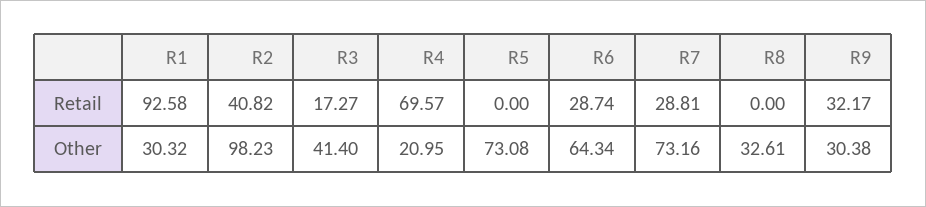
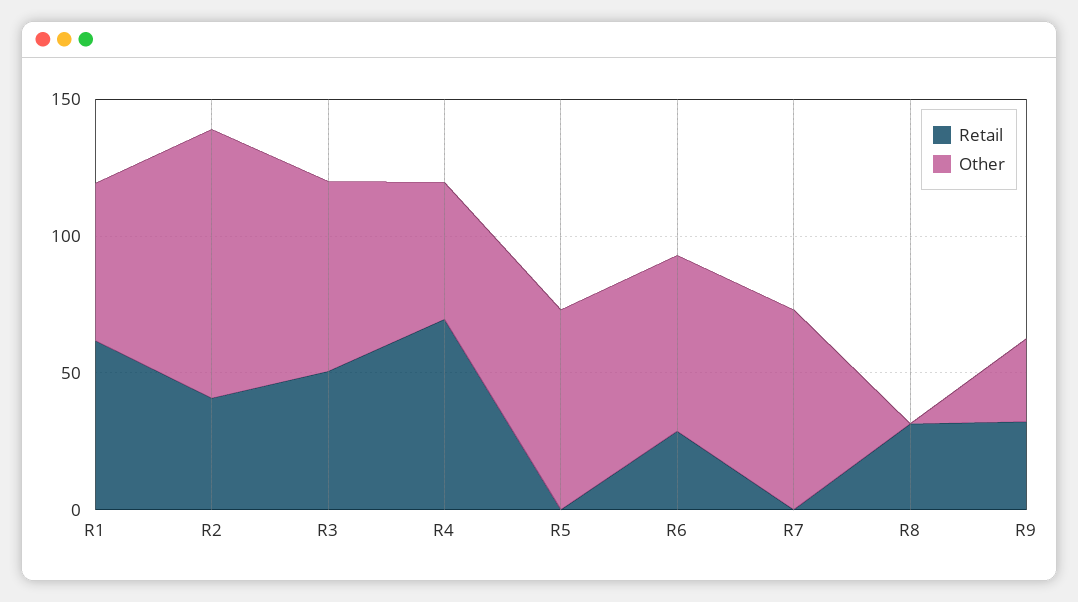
Retail, R1: 92.58 -> 60
Retail, R3: 17.27 -> 50
Retail, R7: 28.81 -> 0
Retail, R8: 0 -> 30
Other, R1: 30.32 -> 60
Other, R3: 41.4 -> 70
Other, R4: 20.95 -> 50
Other, R8: 32.61 -> 0

